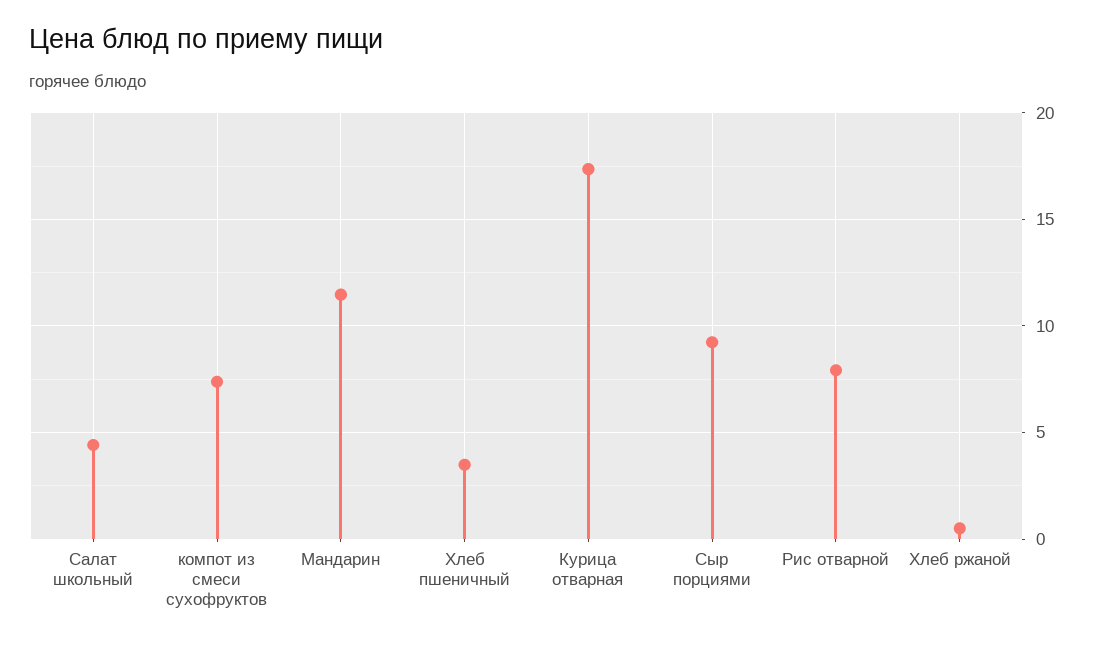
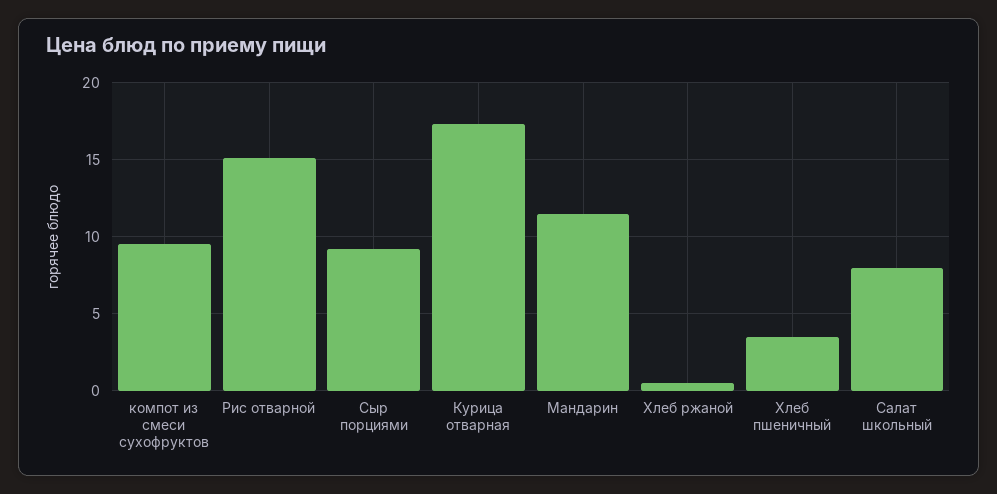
Салат школьный: 4.5 -> 8
компот из смеси сухофруктов: 7.5 -> 9.5
Рис отварной: 8 -> 15

